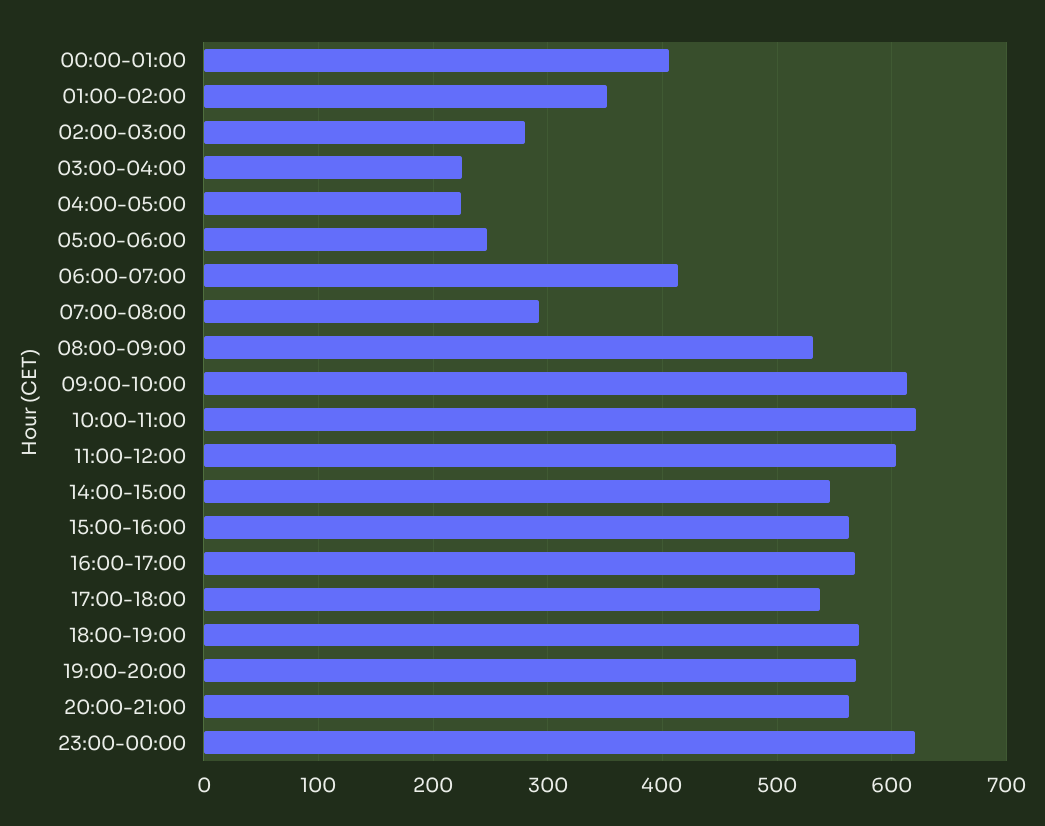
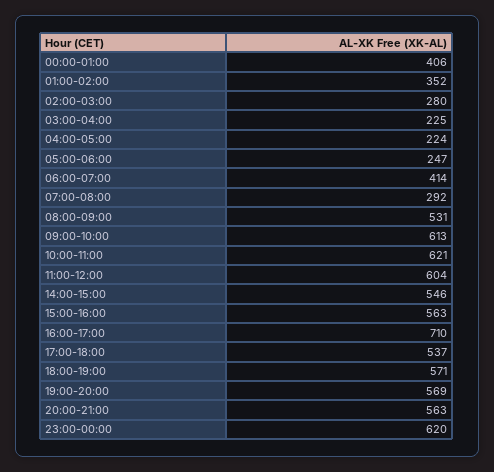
16:00-17:00: 570 -> 710

